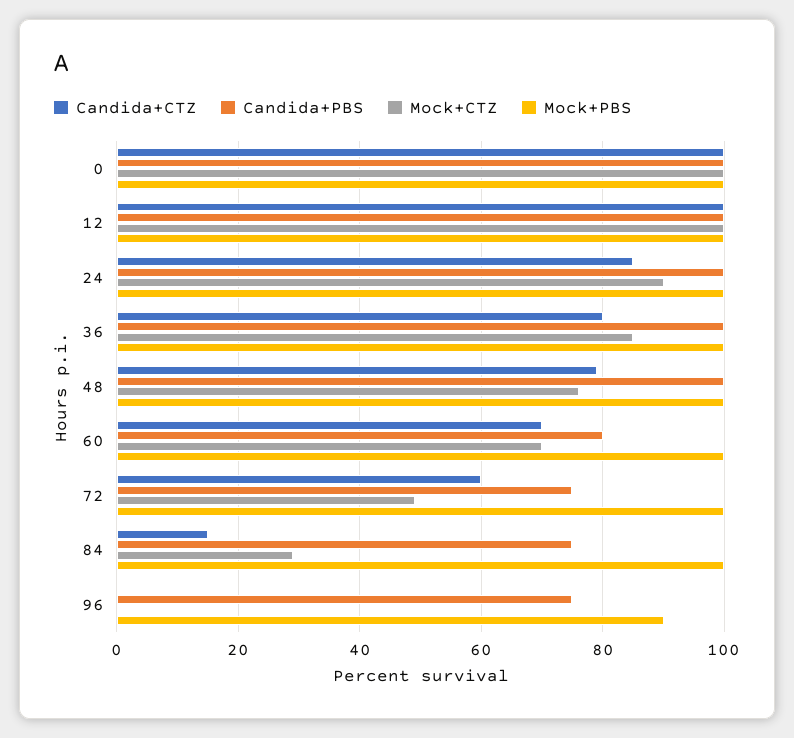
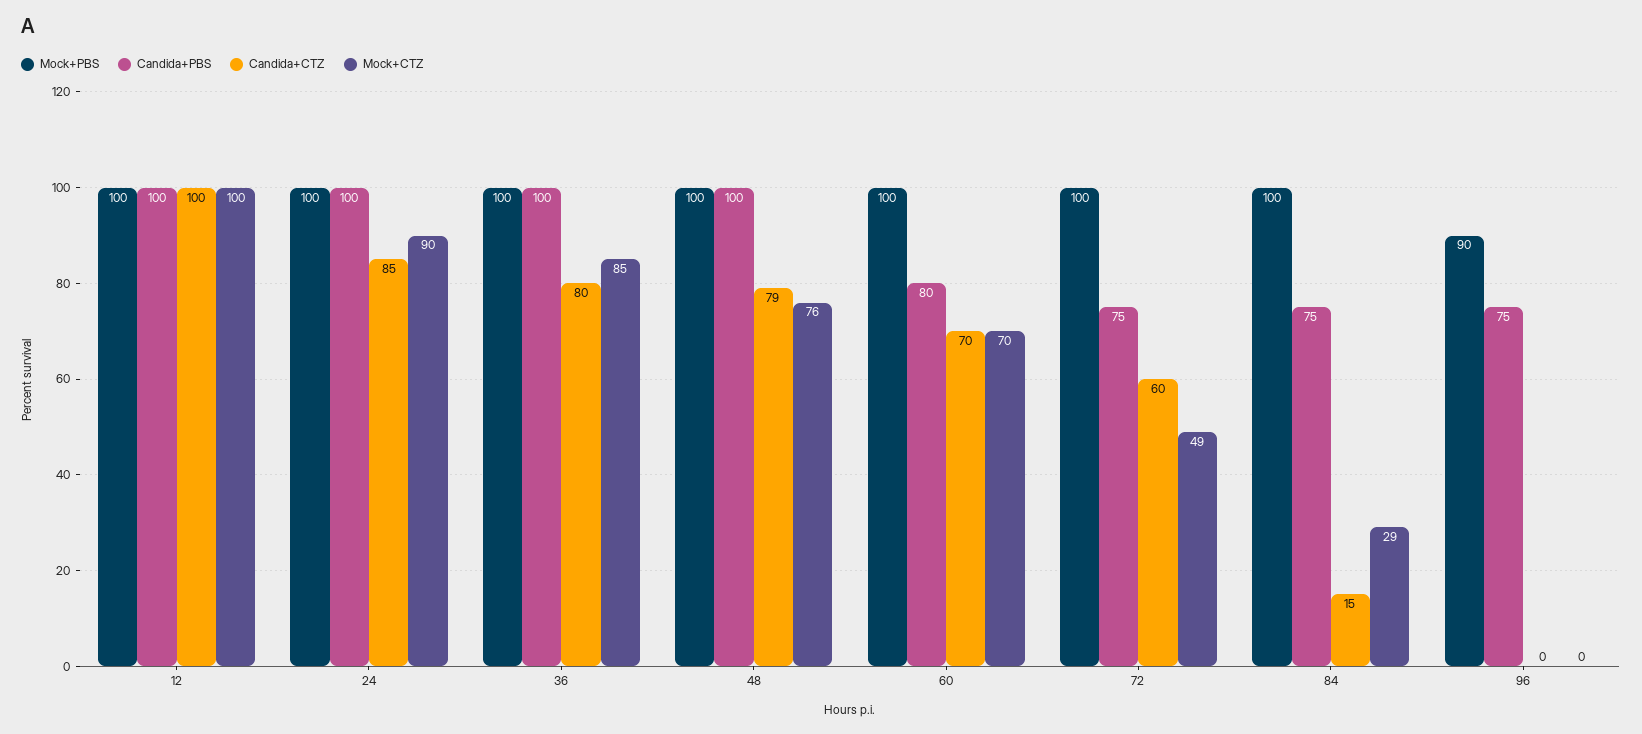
Candida+CTZ, 0: 100 -> none
Candida+PBS, 0: 100 -> none
Mock+CTZ, 0: 100 -> none
Mock+PBS, 0: 100 -> none

